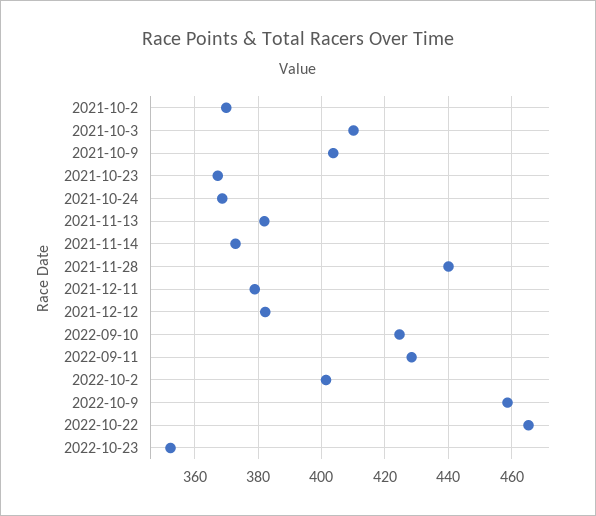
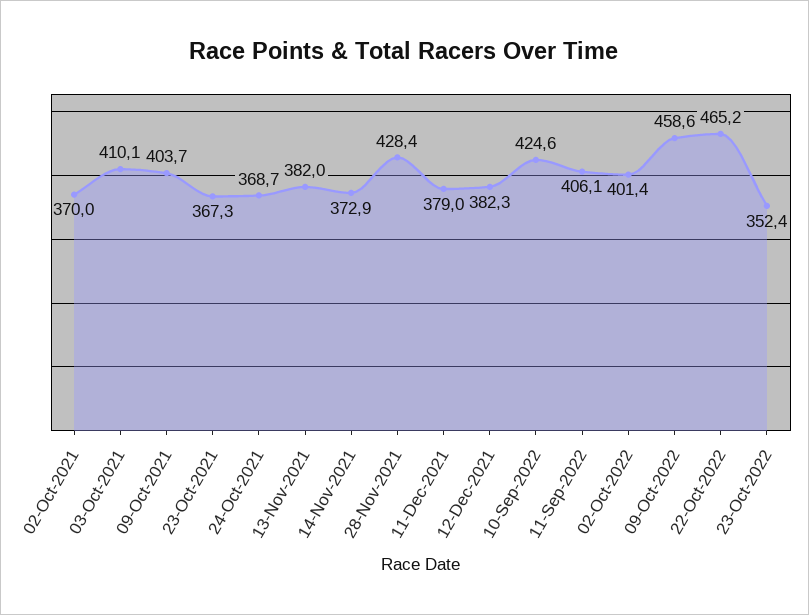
2021-11-28: 440 -> 428.4
2022-09-11: 428 -> 406.1

